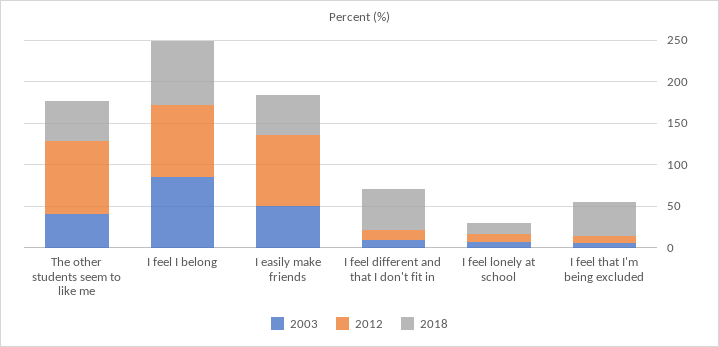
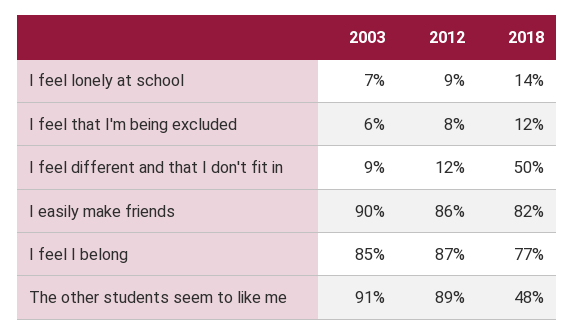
2003, The other students seem to like me: 40 -> 91
2003, I easily make friends: 50 -> 90
2018, I easily make friends: 50 -> 82
2018, I feel that I'm being excluded: 40 -> 12

